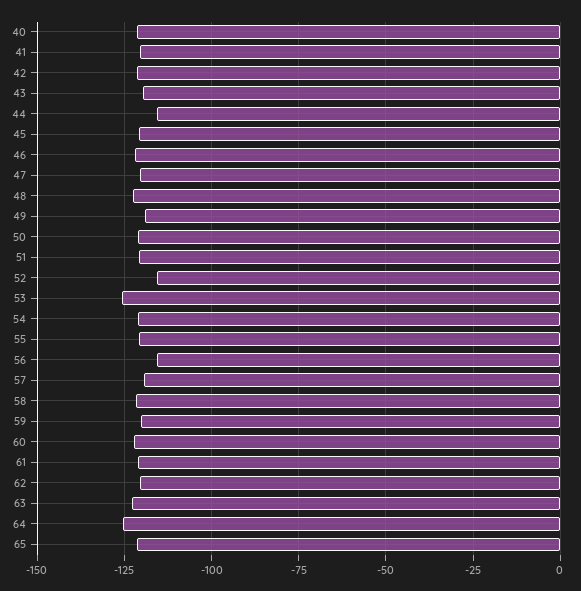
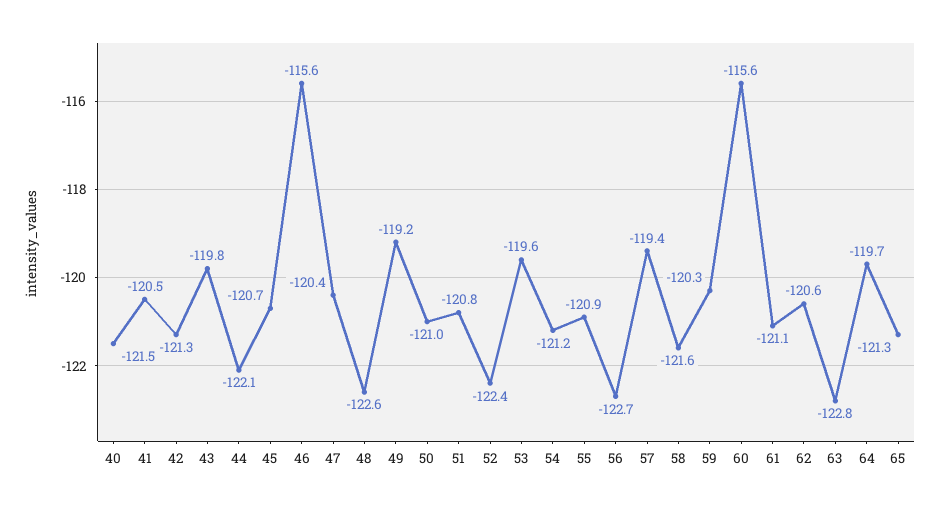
44: -115 -> -122.1
46: -122.5 -> -115.6
52: -115 -> -122.4
53: -125 -> -119.6
56: -115 -> -122.7
60: -122.5 -> -115.6
64: -125 -> -119.7

